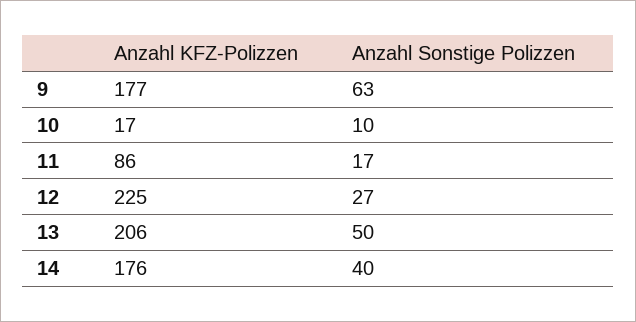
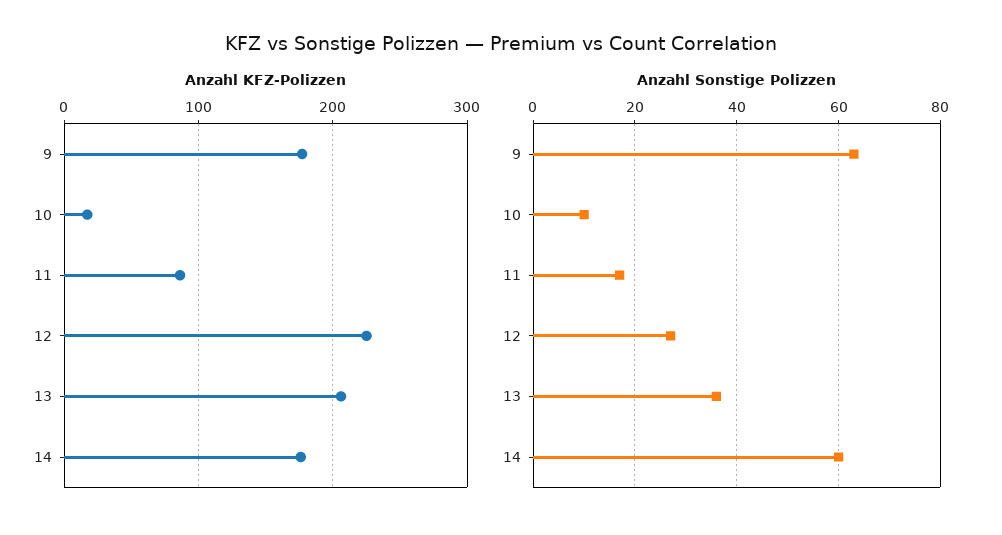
Anzahl Sonstige Polizzen, 13: 50 -> 35
Anzahl Sonstige Polizzen, 14: 40 -> 60

